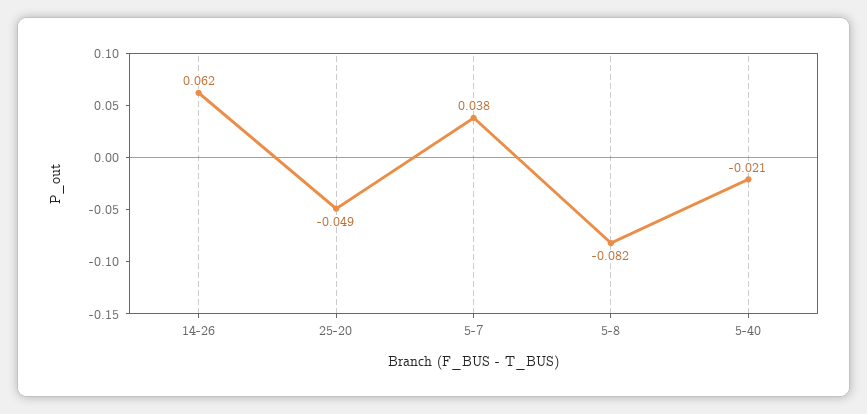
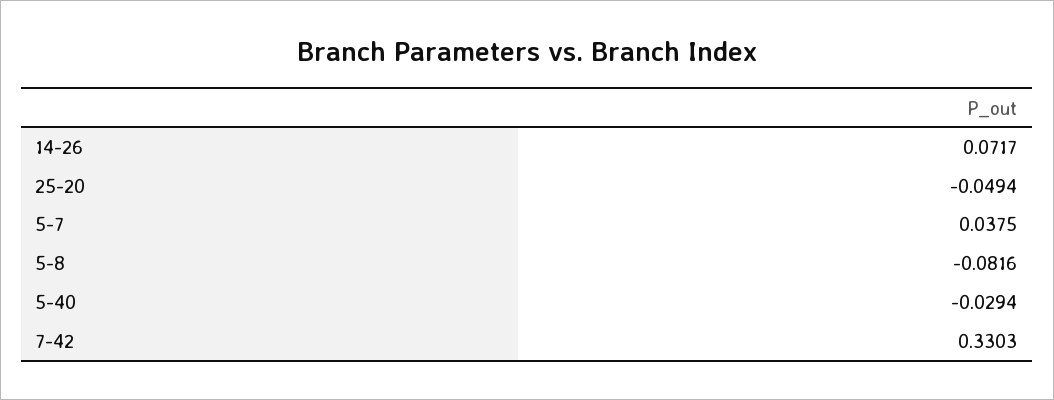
14-26: 0.062 -> 0.0717
5-40: -0.021 -> -0.0294
7-42: none -> 0.3303

